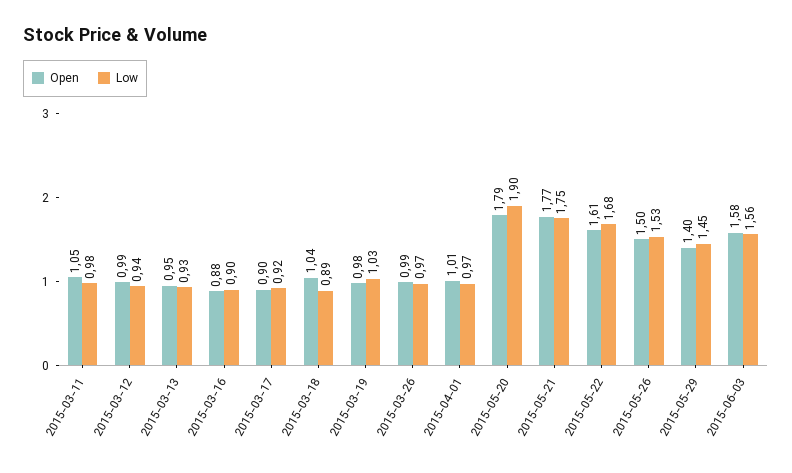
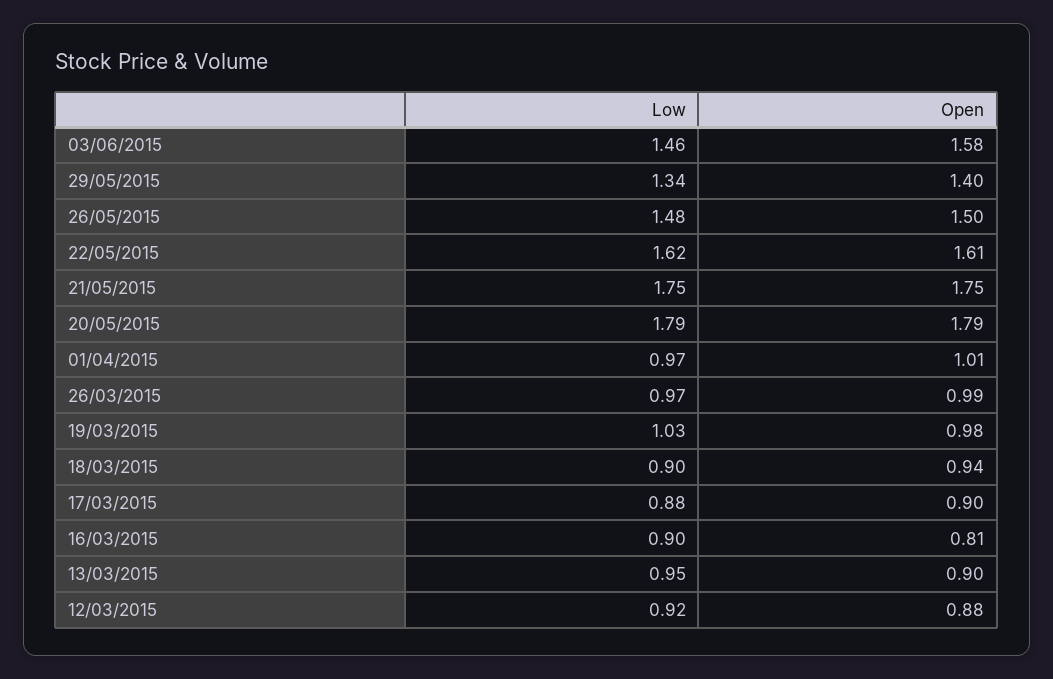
Open, 2015-03-11: 1.05 -> none
Low, 2015-03-11: 0.98 -> none
Open, 2015-03-12: 0.99 -> 0.88
Low, 2015-03-12: 0.94 -> 0.92
Open, 2015-03-13: 0.95 -> 0.9
Low, 2015-03-13: 0.93 -> 0.95
Open, 2015-03-16: 0.88 -> 0.81
Low, 2015-03-17: 0.92 -> 0.88
Open, 2015-03-18: 1.04 -> 0.94
Low, 2015-03-18: 0.89 -> 0.9
Low, 2015-05-20: 1.9 -> 1.79
Open, 2015-05-21: 1.77 -> 1.75
Low, 2015-05-22: 1.68 -> 1.62
Low, 2015-05-26: 1.53 -> 1.48
Low, 2015-05-29: 1.45 -> 1.34
Low, 2015-06-03: 1.56 -> 1.46

